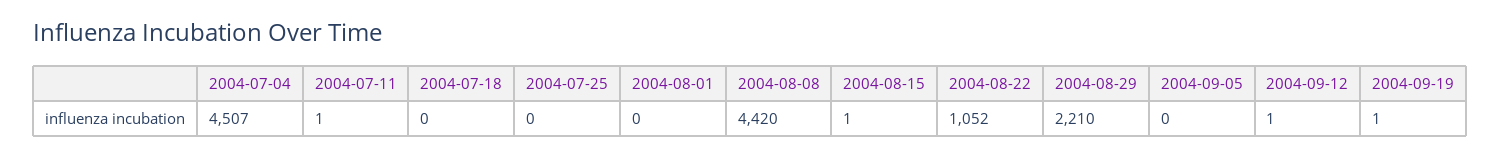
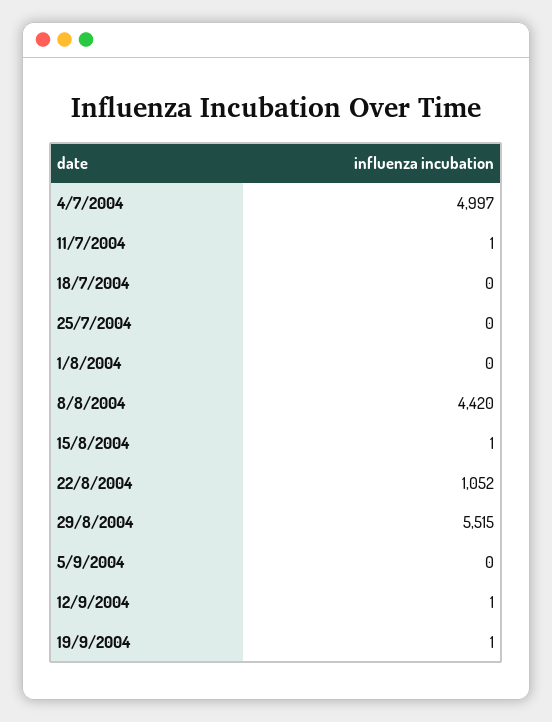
2004-07-04: 4507 -> 4997
2004-08-29: 2210 -> 5515

